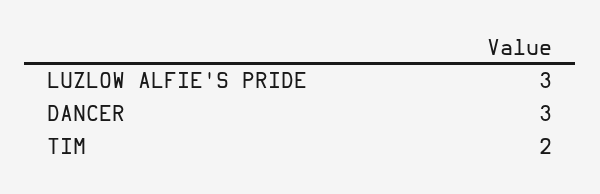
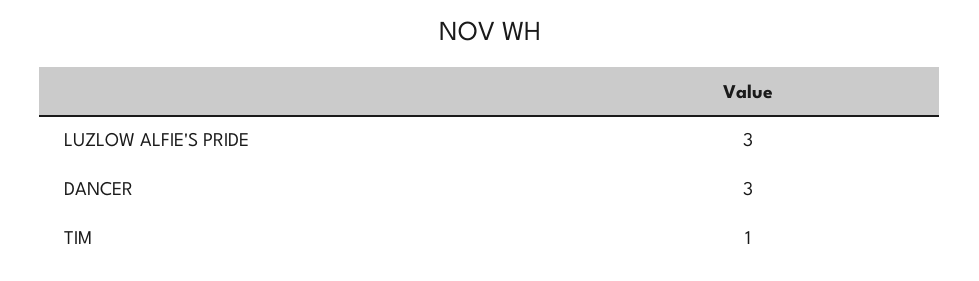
TIM: 2 -> 1

